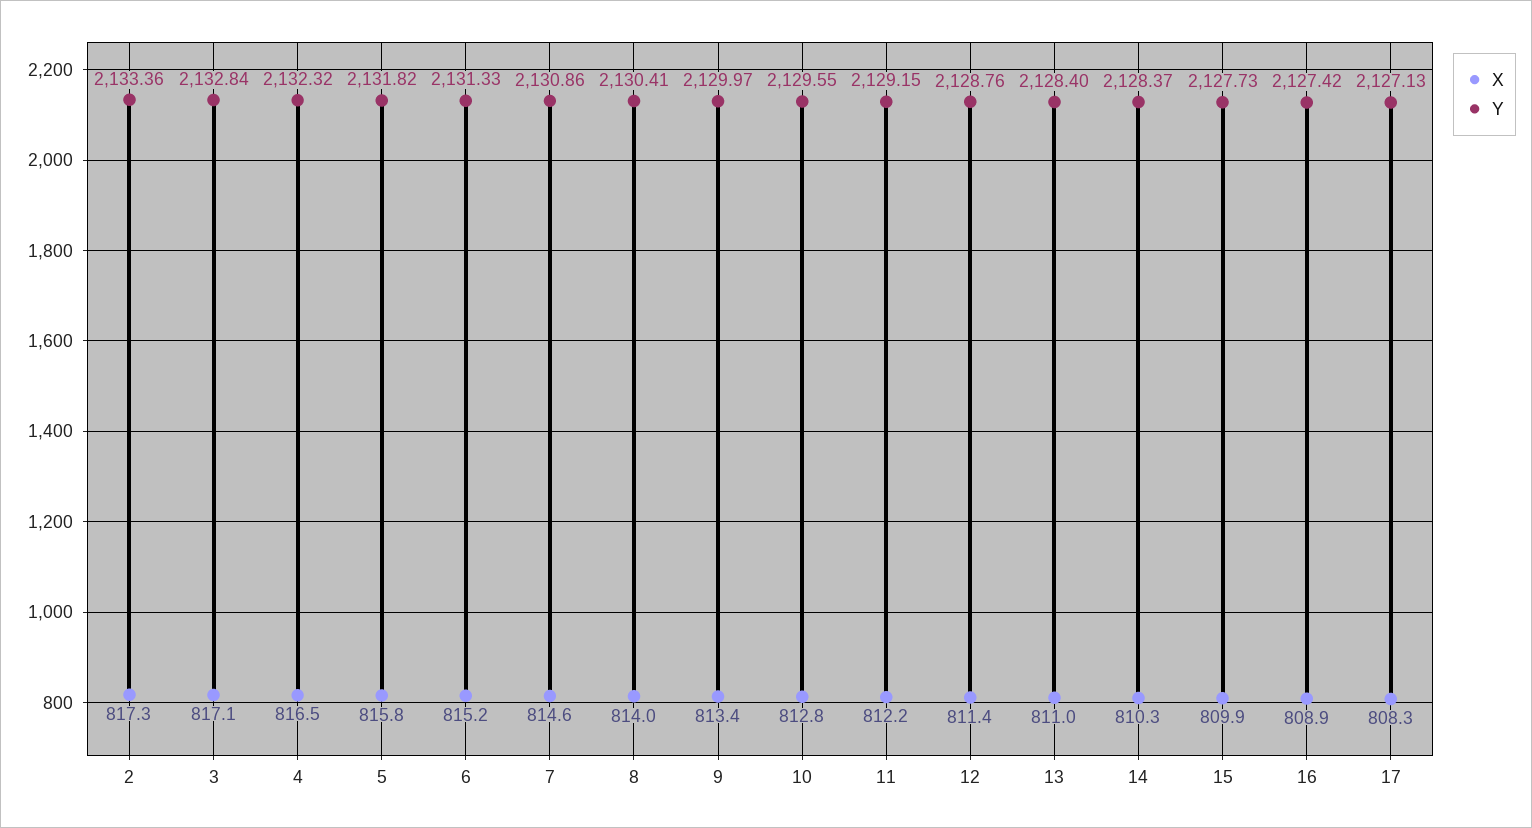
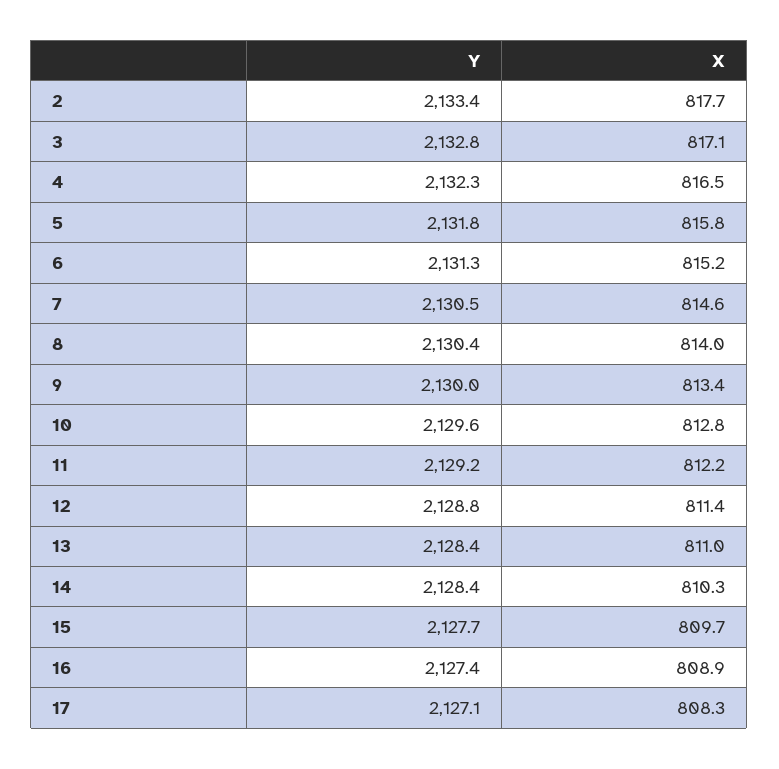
X, 2: 817.3 -> 817.7
Y, 7: 2130.86 -> 2130.5
X, 15: 809.9 -> 809.7

